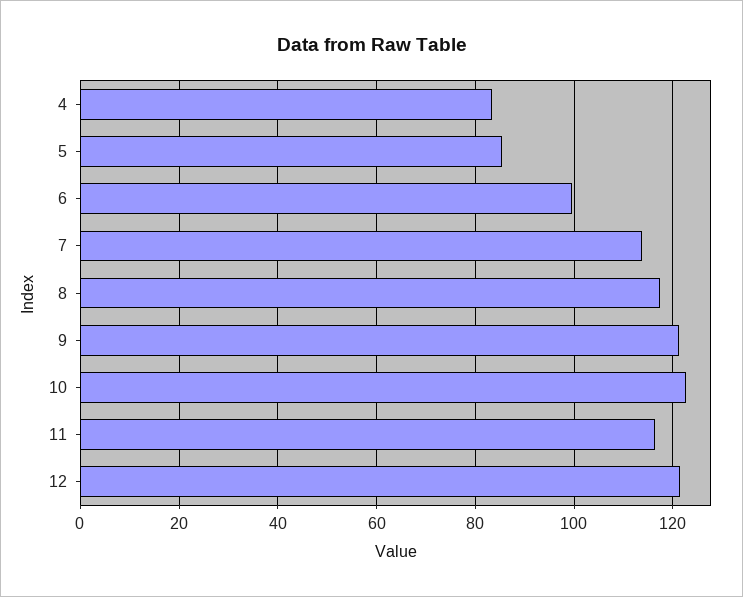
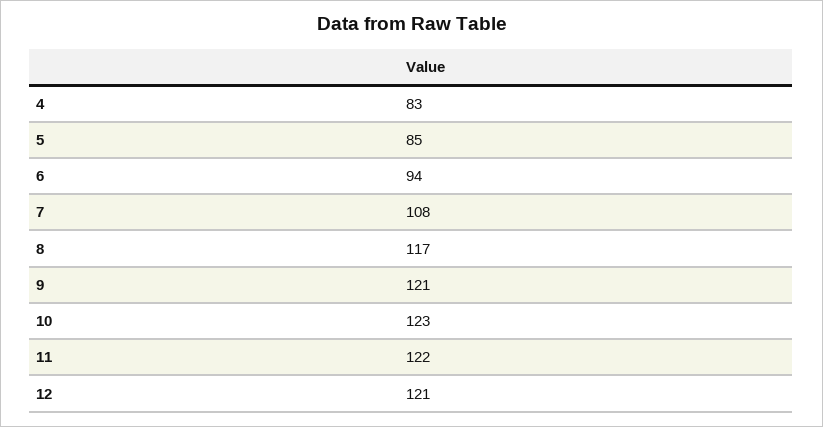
6: 100 -> 94
7: 114 -> 108
11: 116 -> 122

